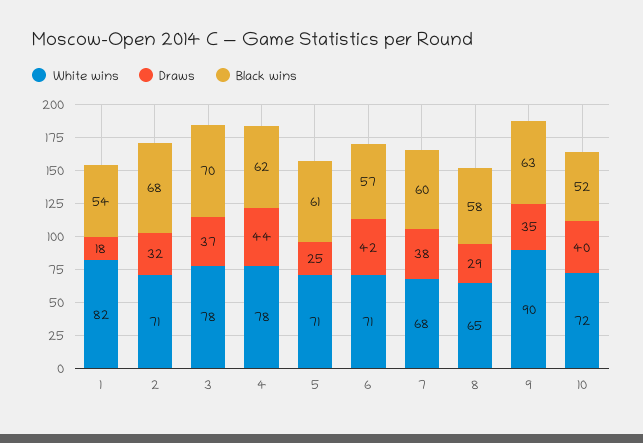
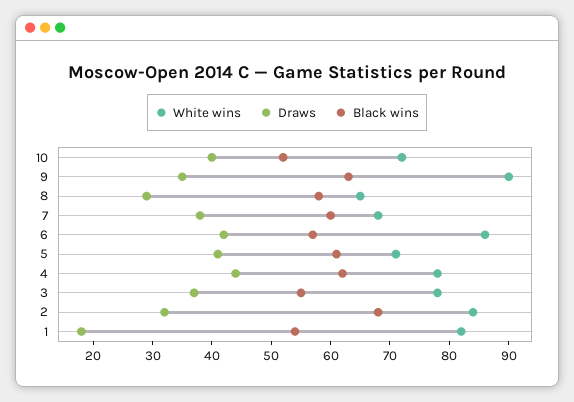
White wins, 2: 71 -> 85
Black wins, 3: 70 -> 55
Draws, 5: 25 -> 40
White wins, 6: 71 -> 85

